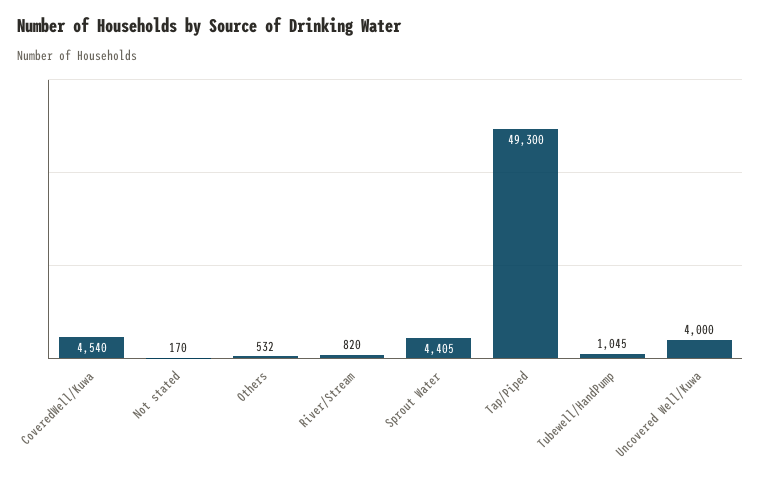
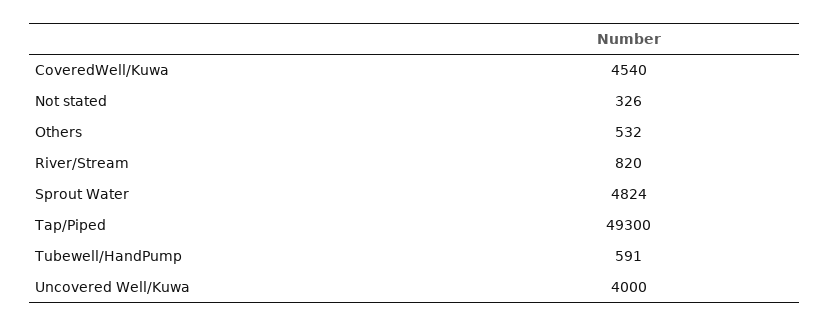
Not stated: 170 -> 326
Sprout Water: 4405 -> 4824
Tubewell/HandPump: 1045 -> 591

